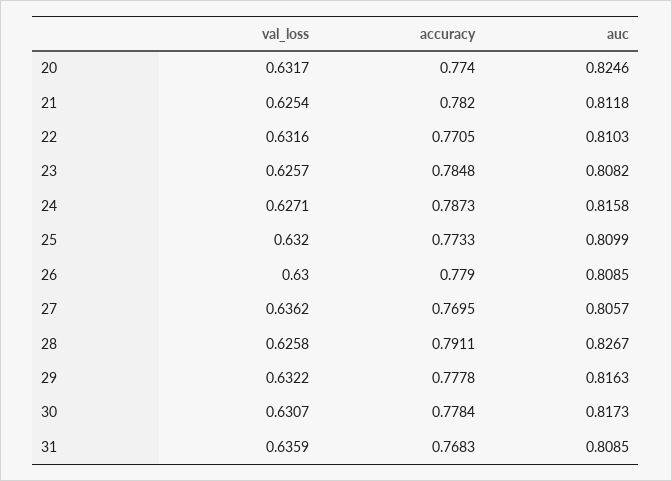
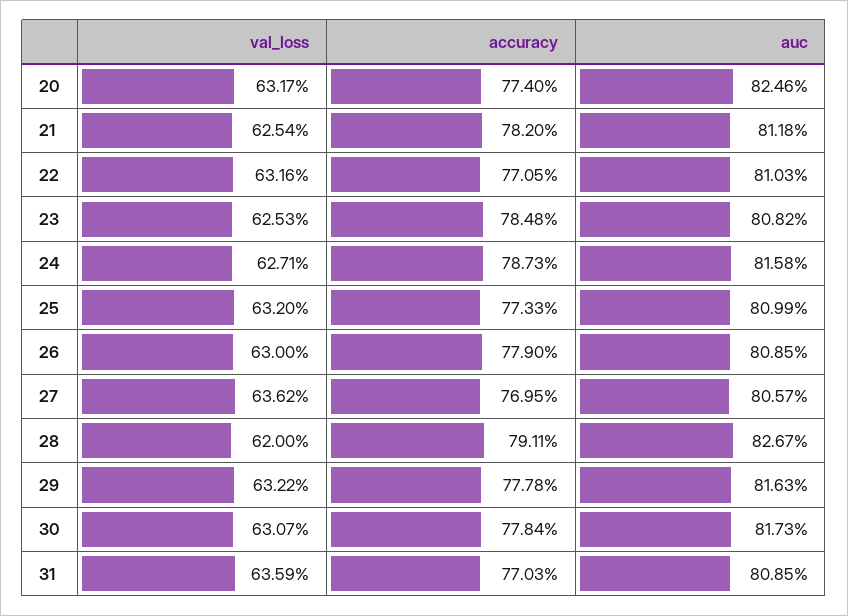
val_loss, 23: 0.6257 -> 0.6253
val_loss, 28: 0.6258 -> 0.62
accuracy, 31: 0.7683 -> 0.7703

